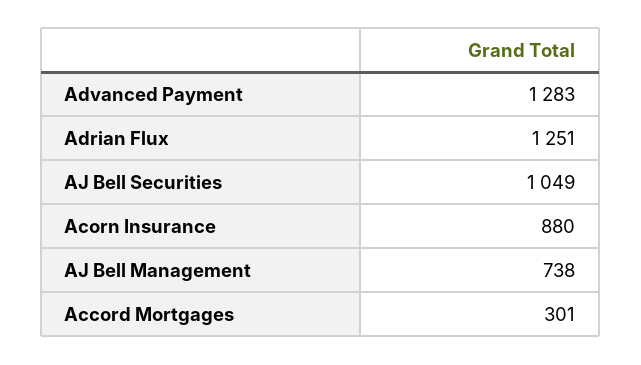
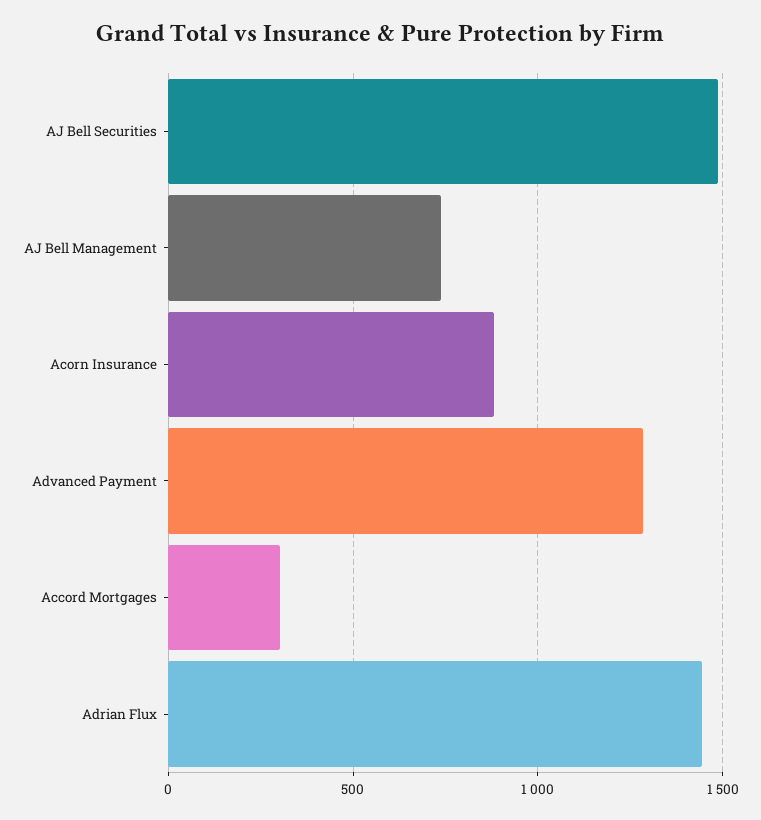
Adrian Flux: 1251 -> 1450
AJ Bell Securities: 1049 -> 1500

